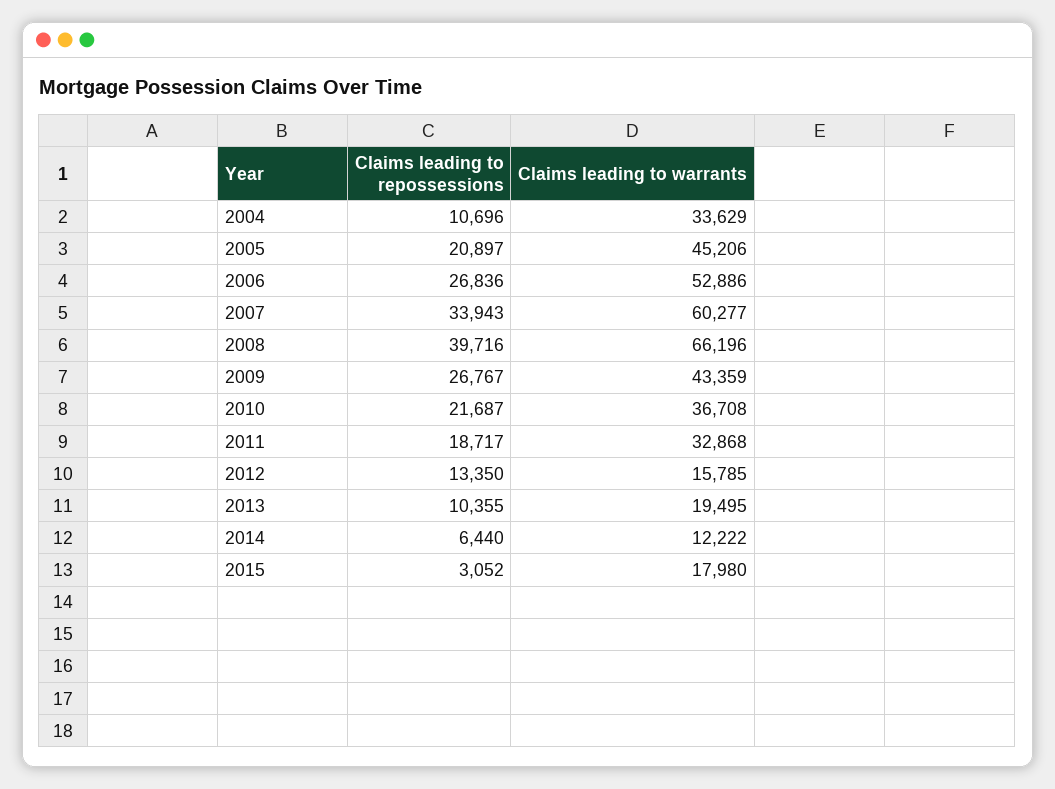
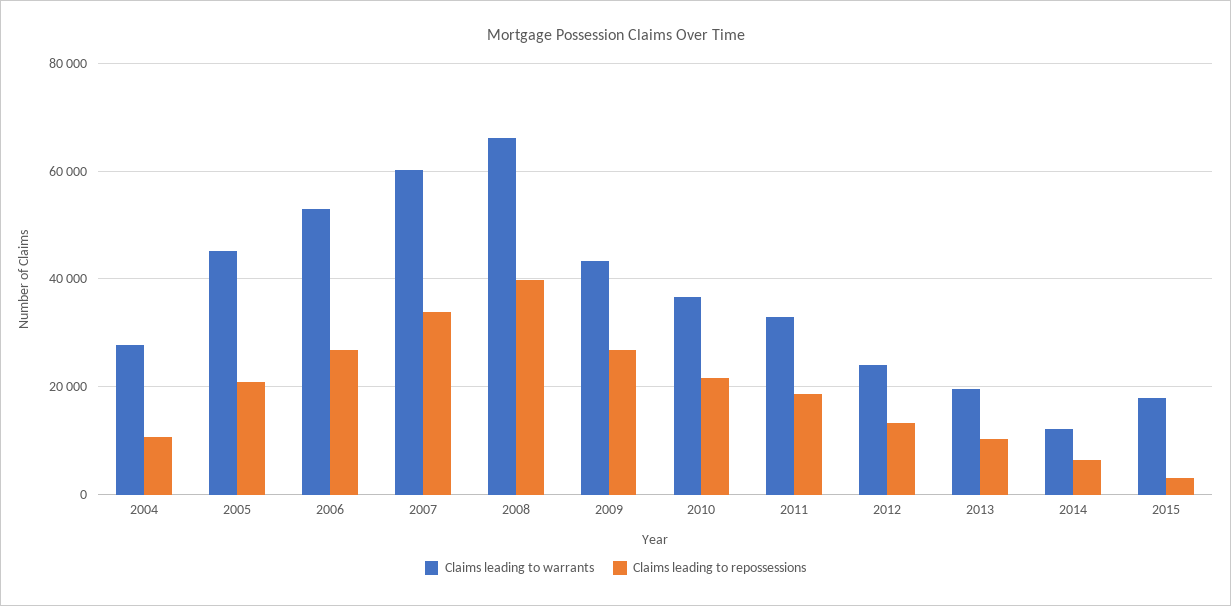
Claims leading to warrants, 2004: 33629 -> 28000
Claims leading to warrants, 2012: 15785 -> 24000

